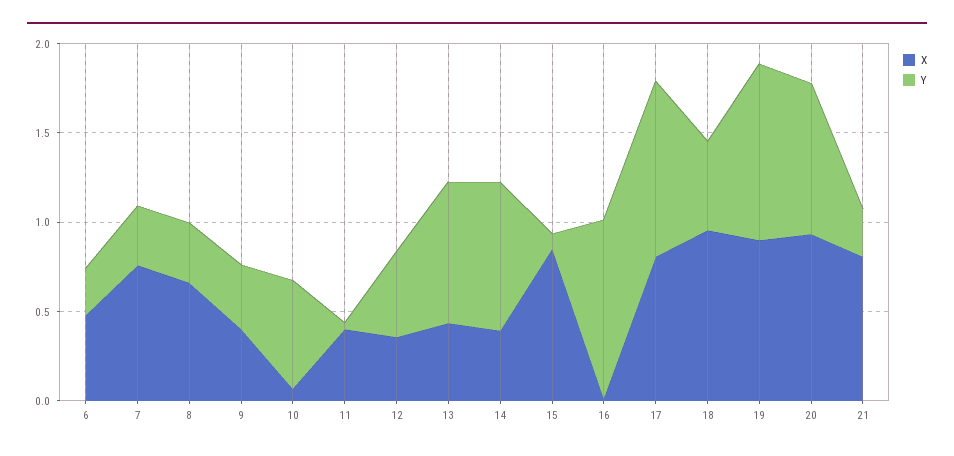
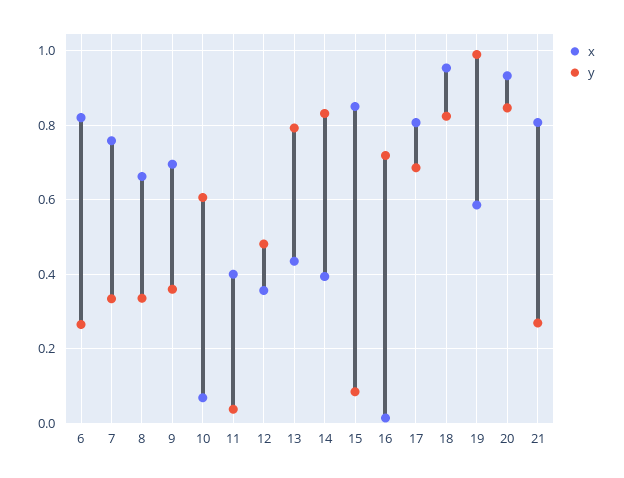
X, 6: 0.5 -> 0.82
X, 9: 0.4 -> 0.7
Y, 16: 1 -> 0.72
Y, 17: 1 -> 0.68
Y, 18: 0.5 -> 0.82
X, 19: 0.9 -> 0.58

